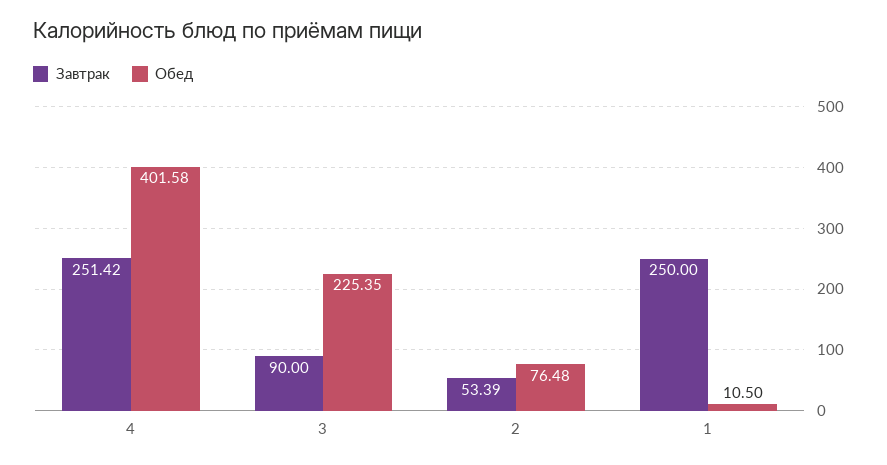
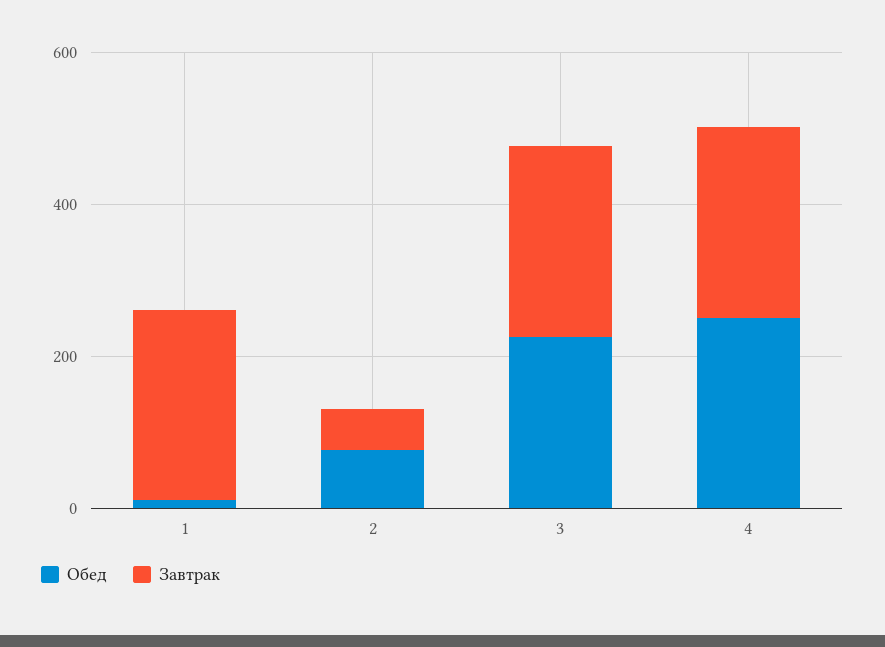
Обед, 4: 401.58 -> 250
Завтрак, 3: 90 -> 250

